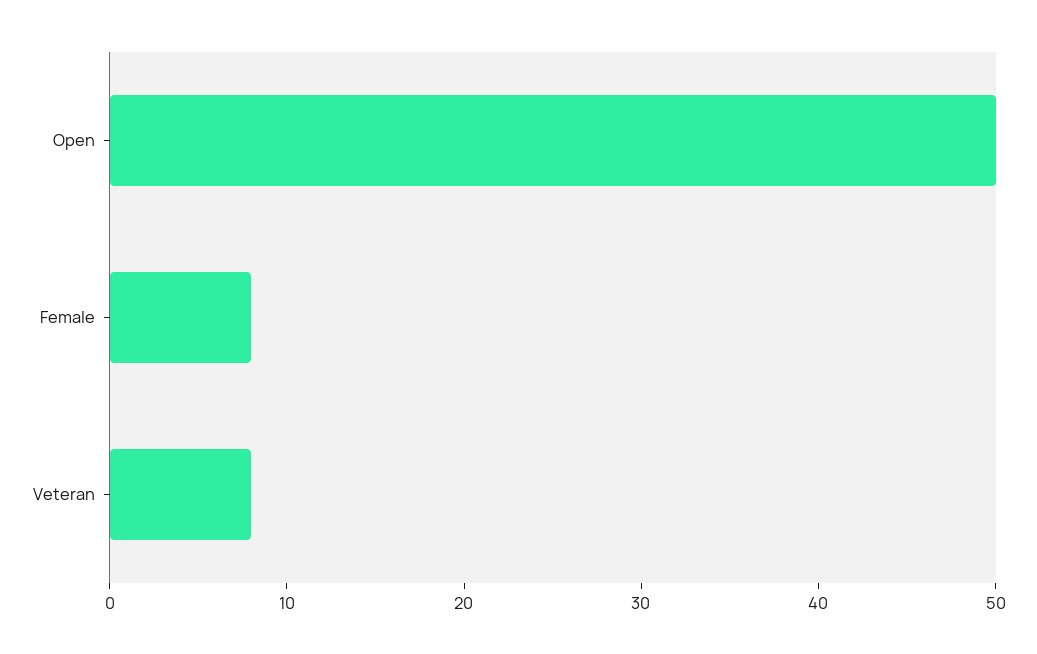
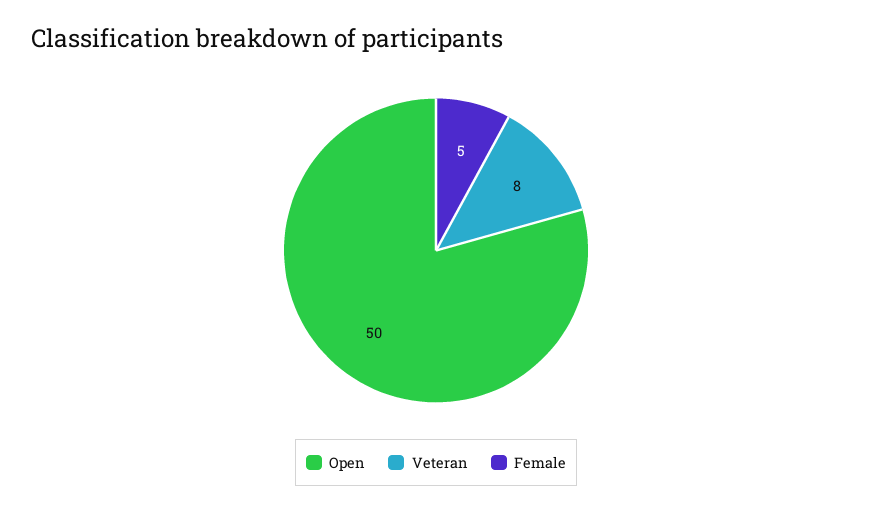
Female: 8 -> 5

